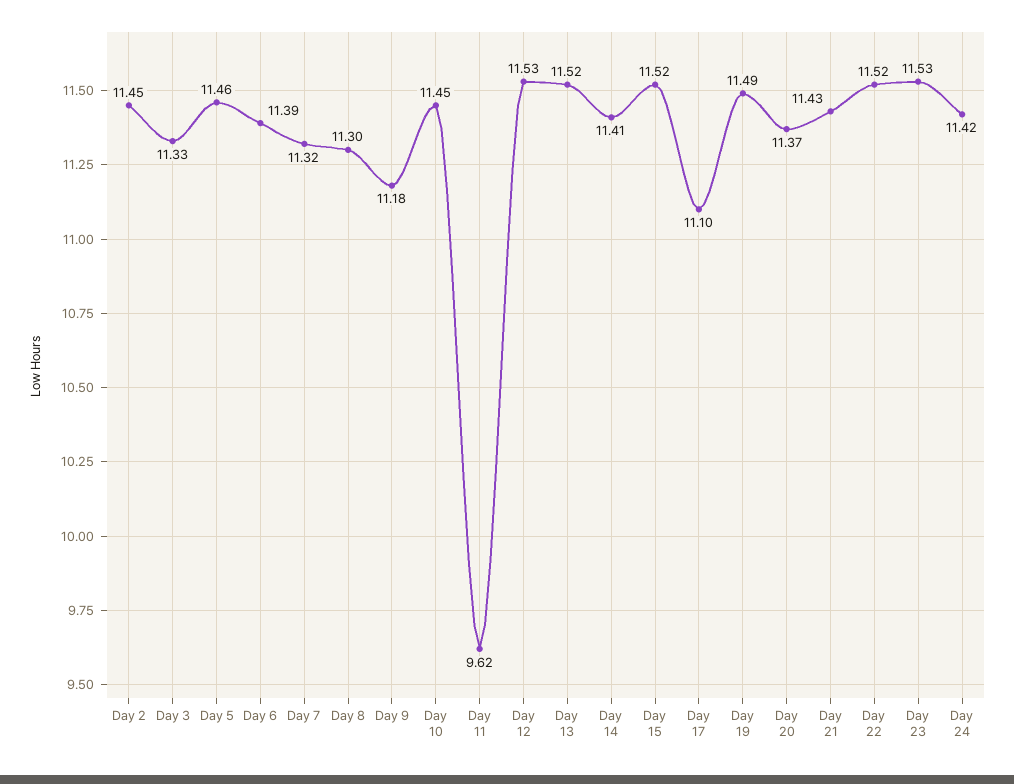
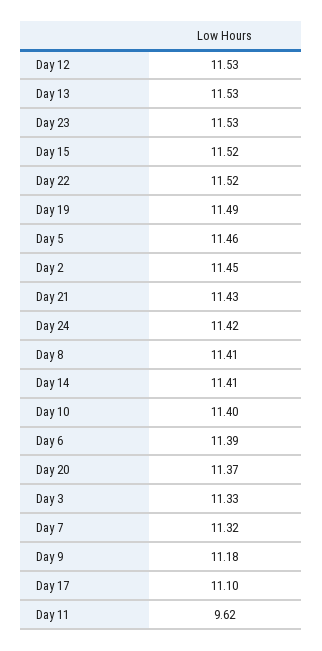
Day 8: 11.3 -> 11.41
Day 10: 11.45 -> 11.4
Day 13: 11.52 -> 11.53

